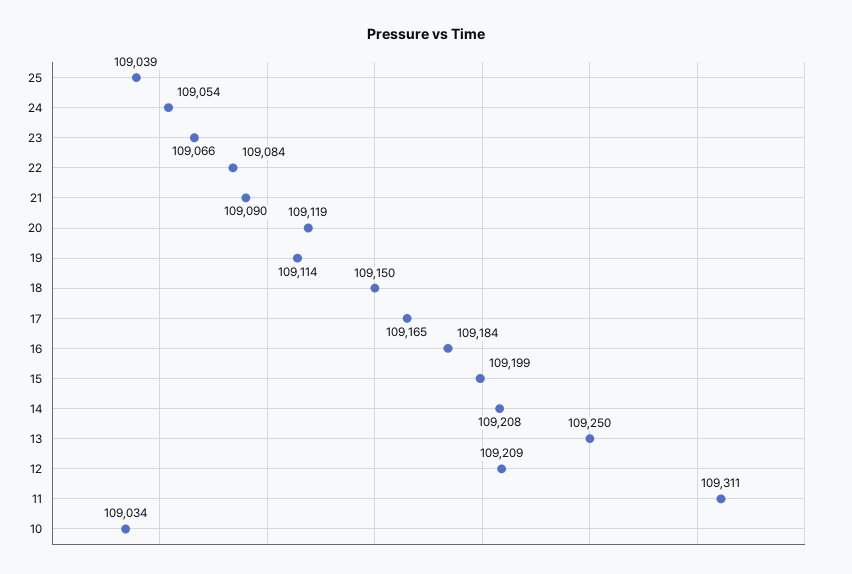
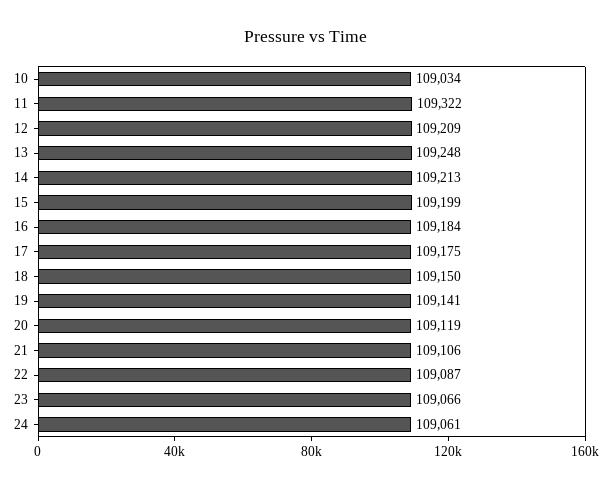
25: 109039 -> none
24: 109054 -> 109061
22: 109084 -> 109087
21: 109090 -> 109106
19: 109114 -> 109141
17: 109165 -> 109175
14: 109208 -> 109213
13: 109250 -> 109248
11: 109311 -> 109322

